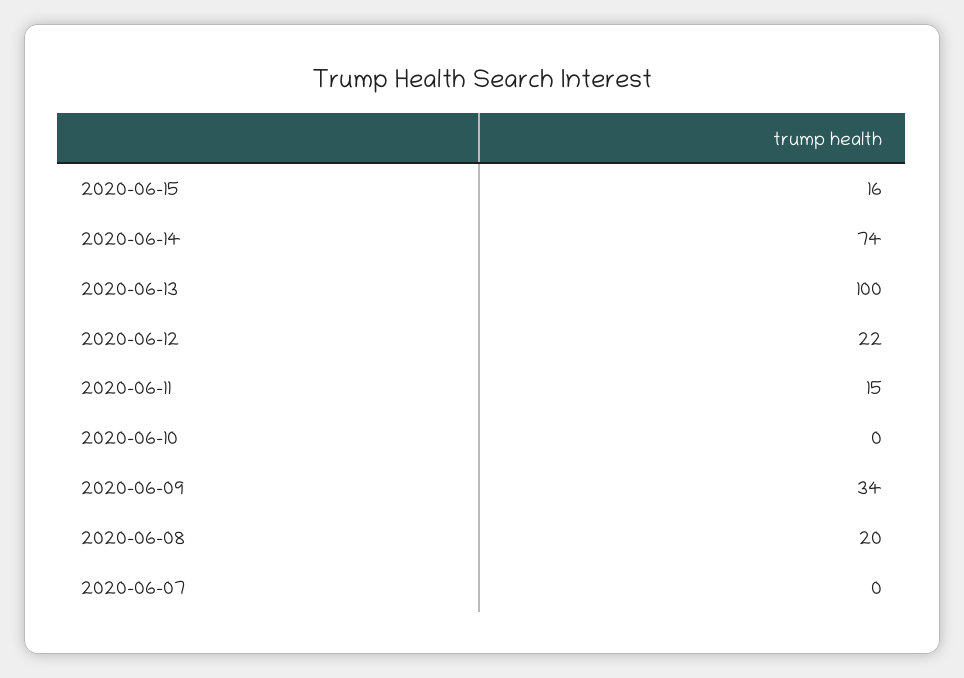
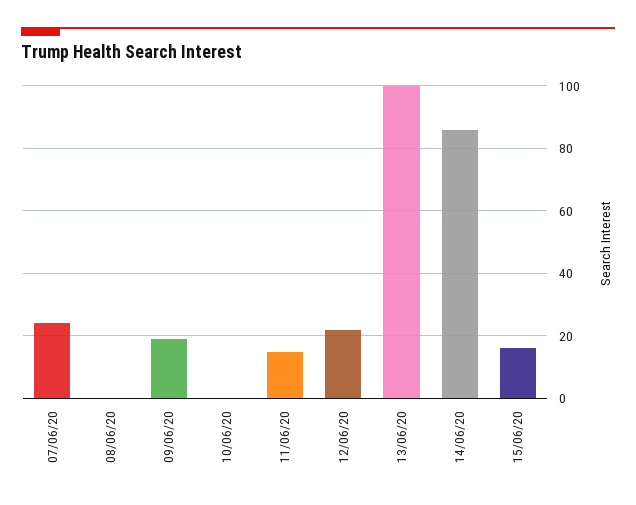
2020-06-14: 74 -> 85
2020-06-09: 34 -> 20
2020-06-08: 20 -> 0
2020-06-07: 0 -> 25

